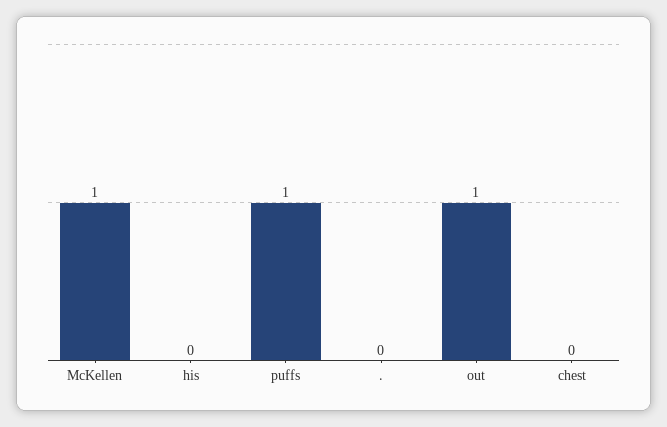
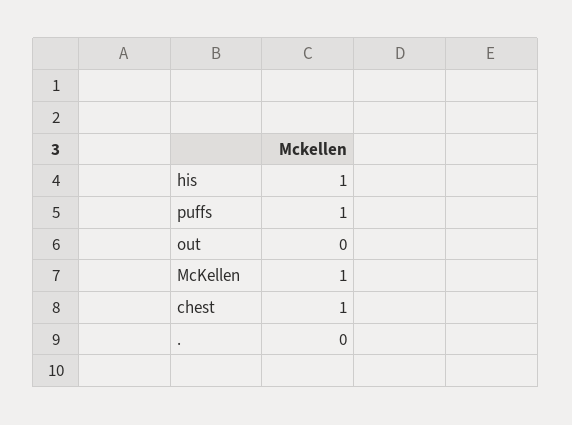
his: 0 -> 1
out: 1 -> 0
chest: 0 -> 1

